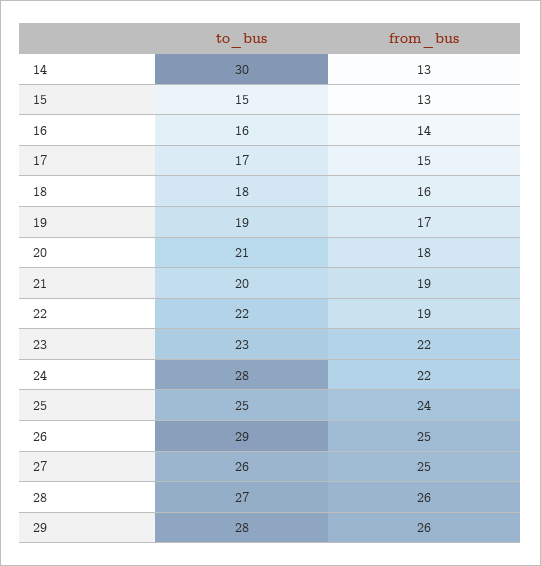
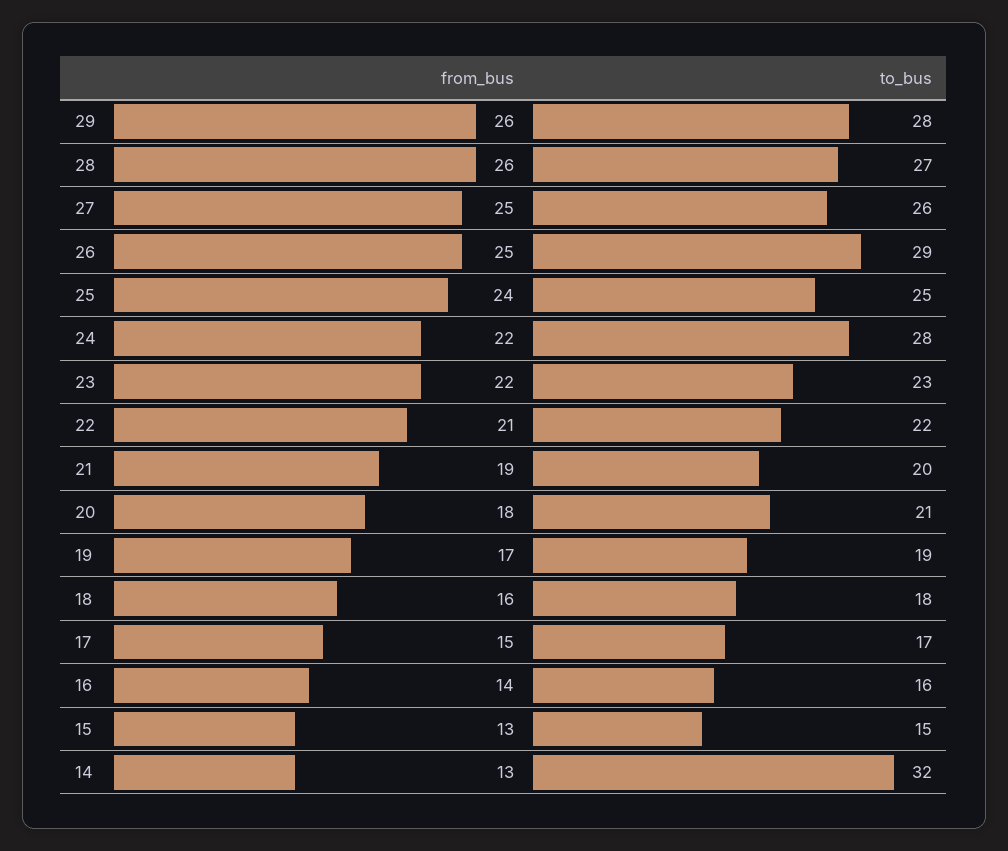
to_bus, 14: 30 -> 32
from_bus, 22: 19 -> 21

